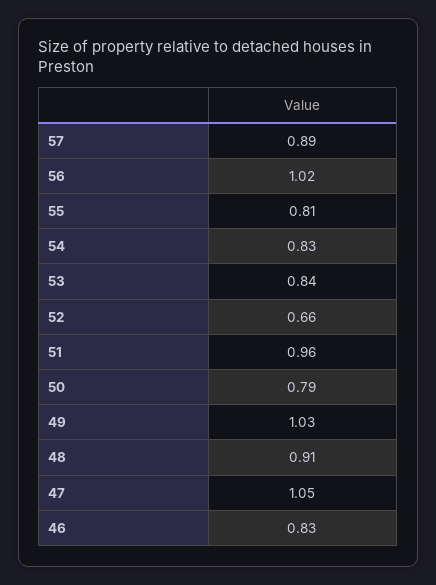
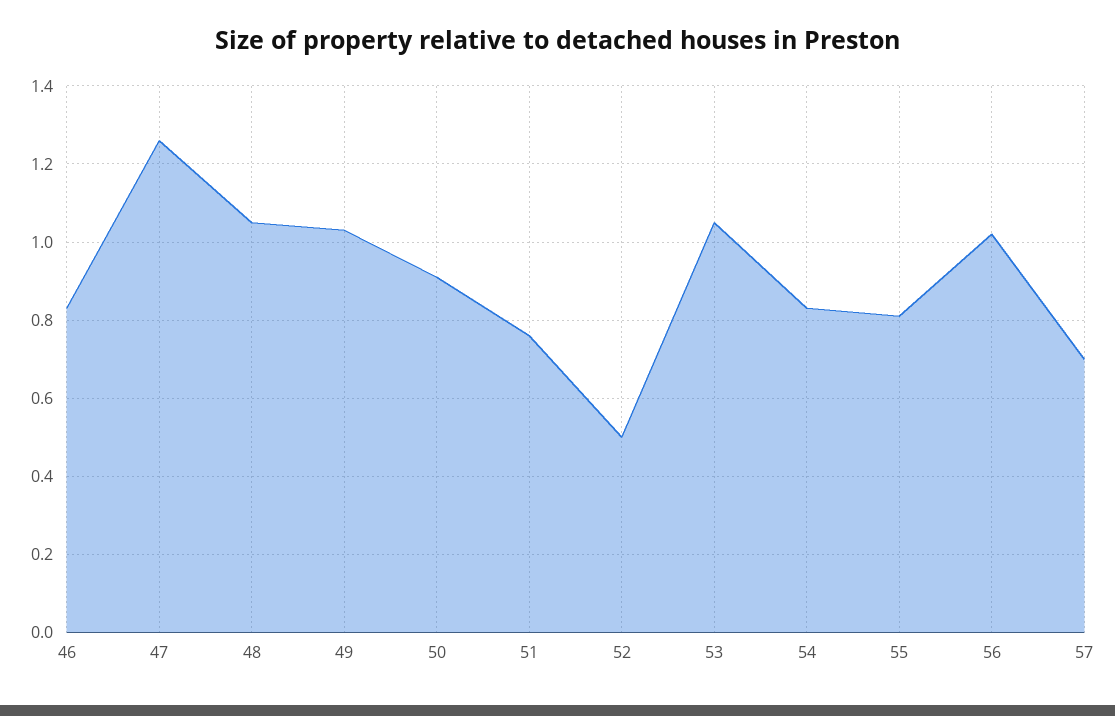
57: 0.89 -> 0.7
53: 0.84 -> 1.05
52: 0.66 -> 0.5
51: 0.96 -> 0.75
50: 0.79 -> 0.9
48: 0.91 -> 1.05
47: 1.05 -> 1.25

